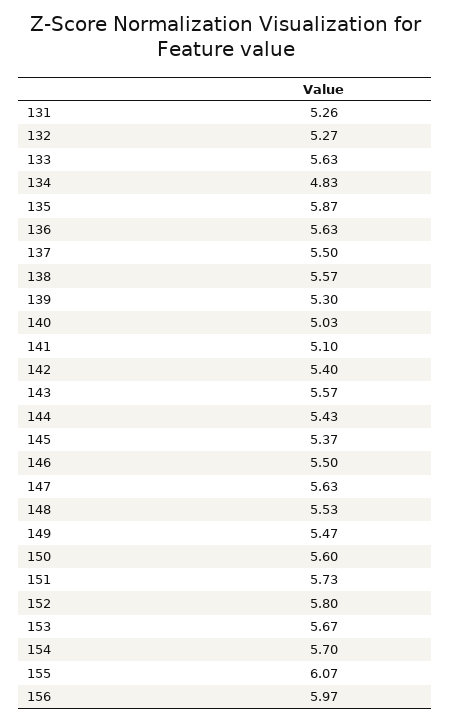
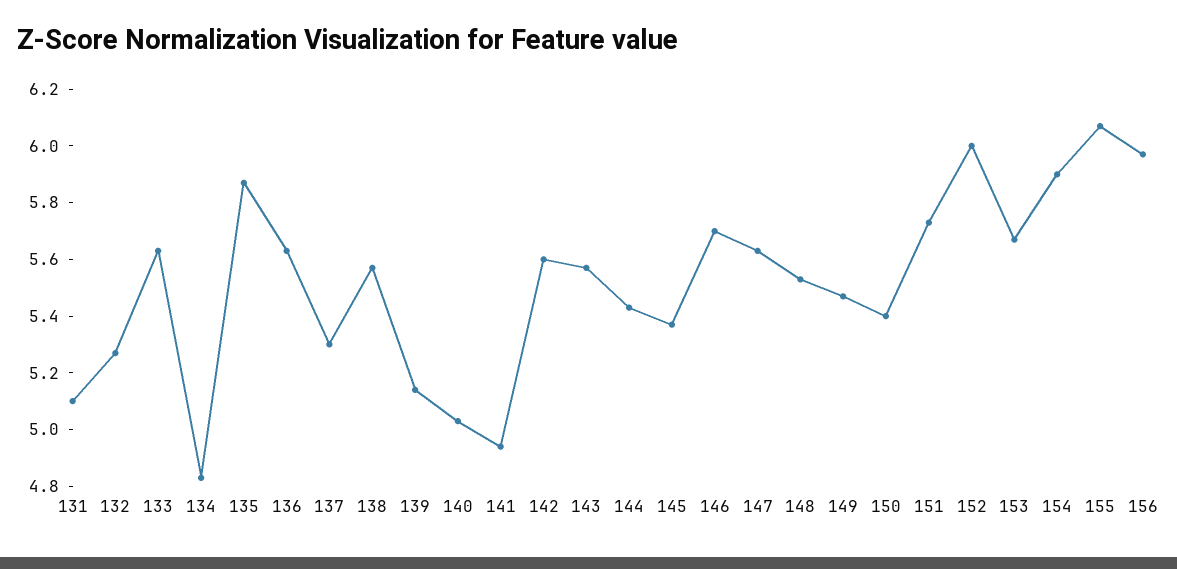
131: 5.26 -> 5.1
137: 5.5 -> 5.3
139: 5.3 -> 5.15
141: 5.1 -> 4.95
142: 5.4 -> 5.6
146: 5.5 -> 5.7
150: 5.6 -> 5.4
152: 5.8 -> 6
154: 5.7 -> 5.9

